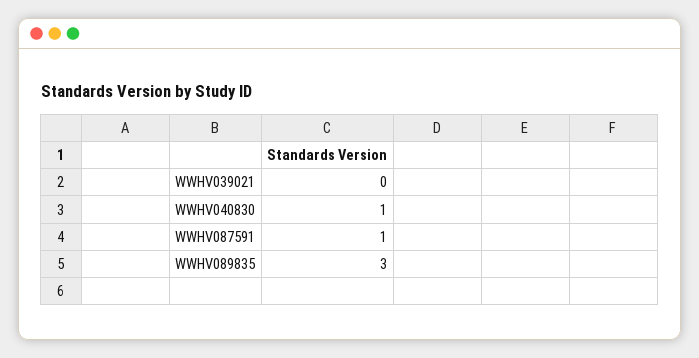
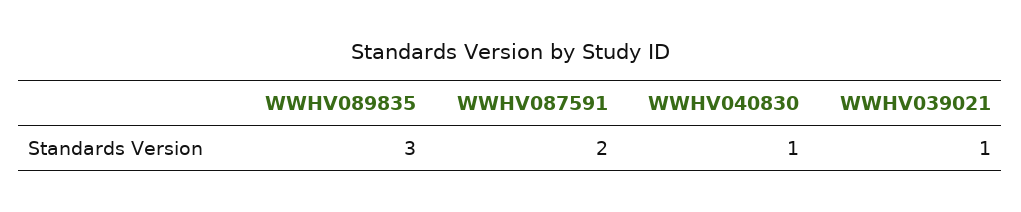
WWHV039021: 0 -> 1
WWHV087591: 1 -> 2

